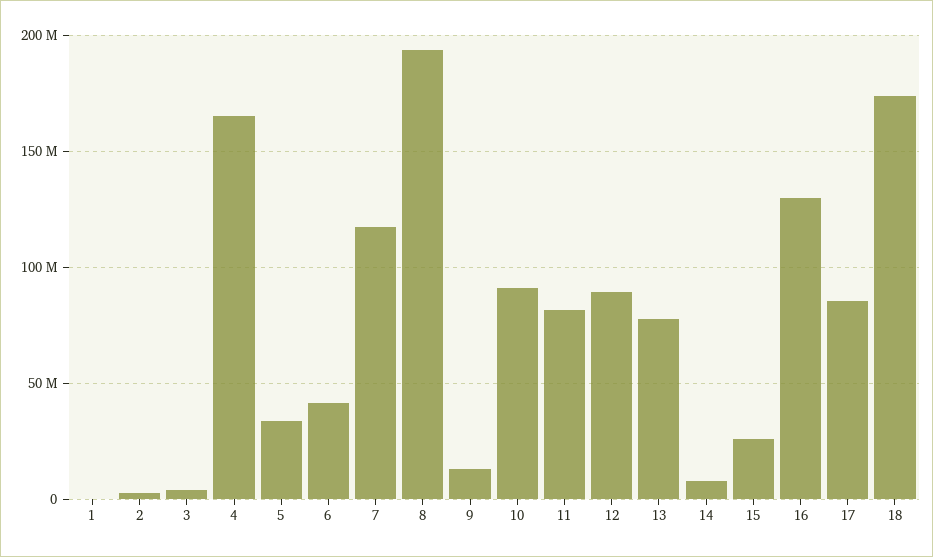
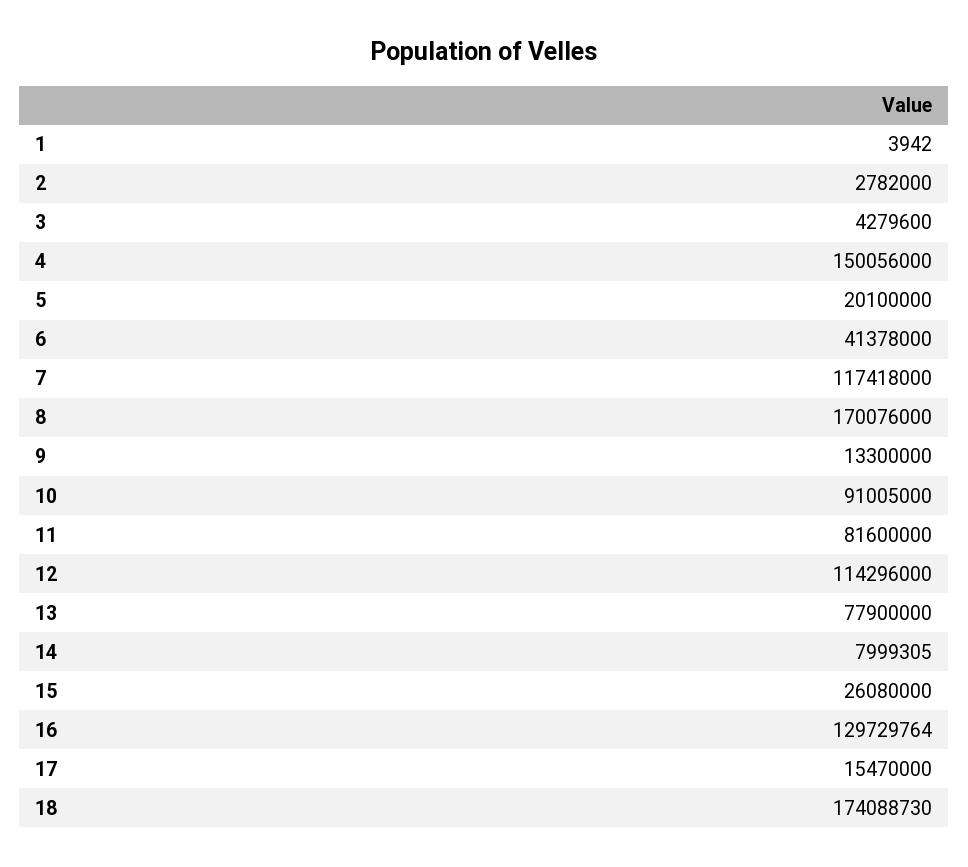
4: 165000000 -> 150056000
5: 35000000 -> 20100000
8: 195000000 -> 170076000
12: 90000000 -> 114296000
17: 85000000 -> 15470000

